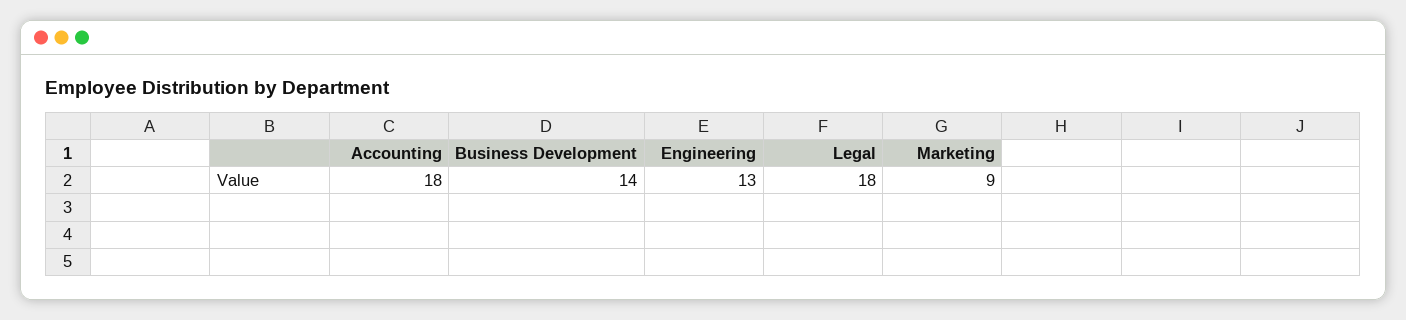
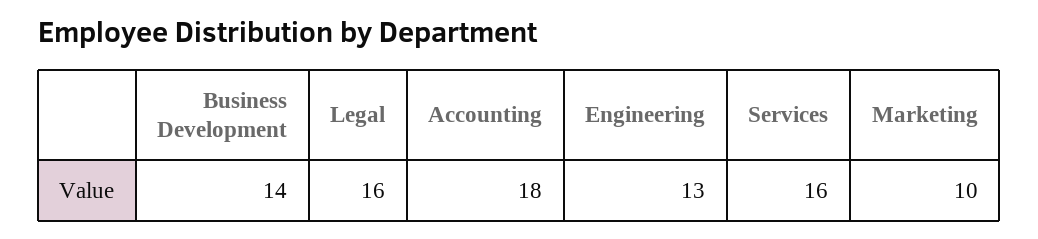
Legal: 18 -> 16
Marketing: 9 -> 10
Services: none -> 16

